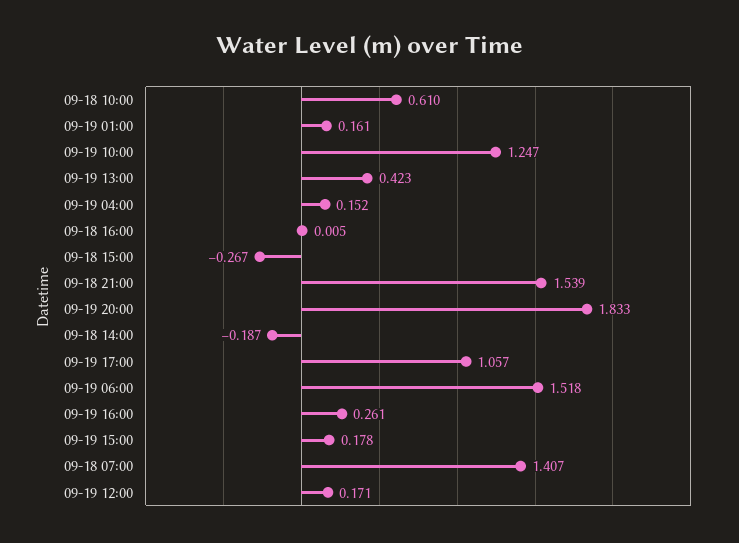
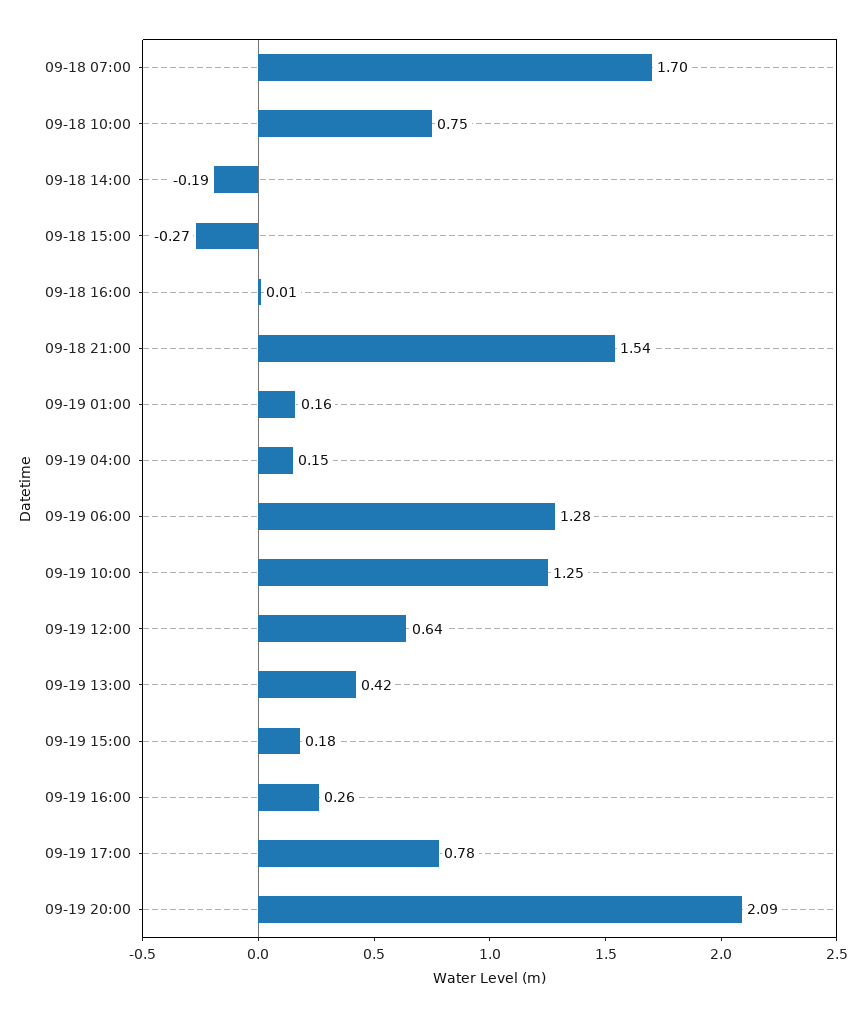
09-18 10:00: 0.61 -> 0.75
09-19 20:00: 1.833 -> 2.09
09-19 17:00: 1.057 -> 0.78
09-19 06:00: 1.518 -> 1.28
09-18 07:00: 1.407 -> 1.7
09-19 12:00: 0.171 -> 0.64

